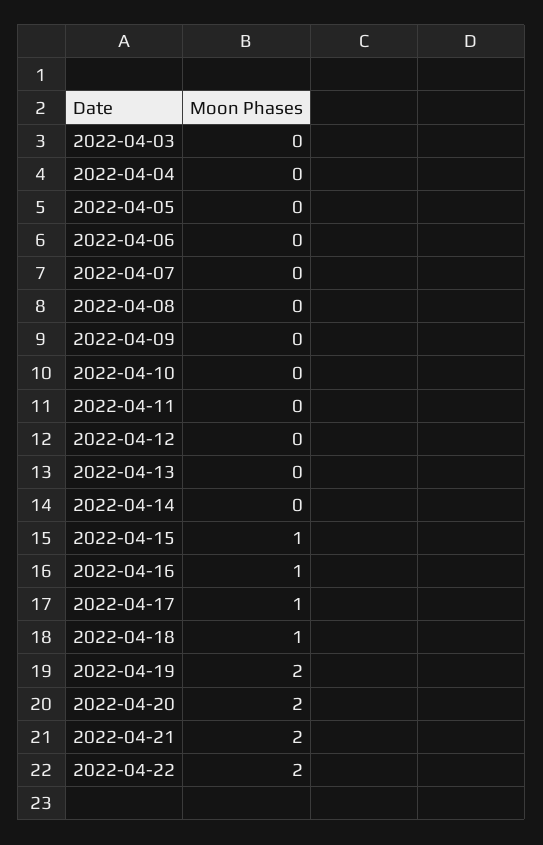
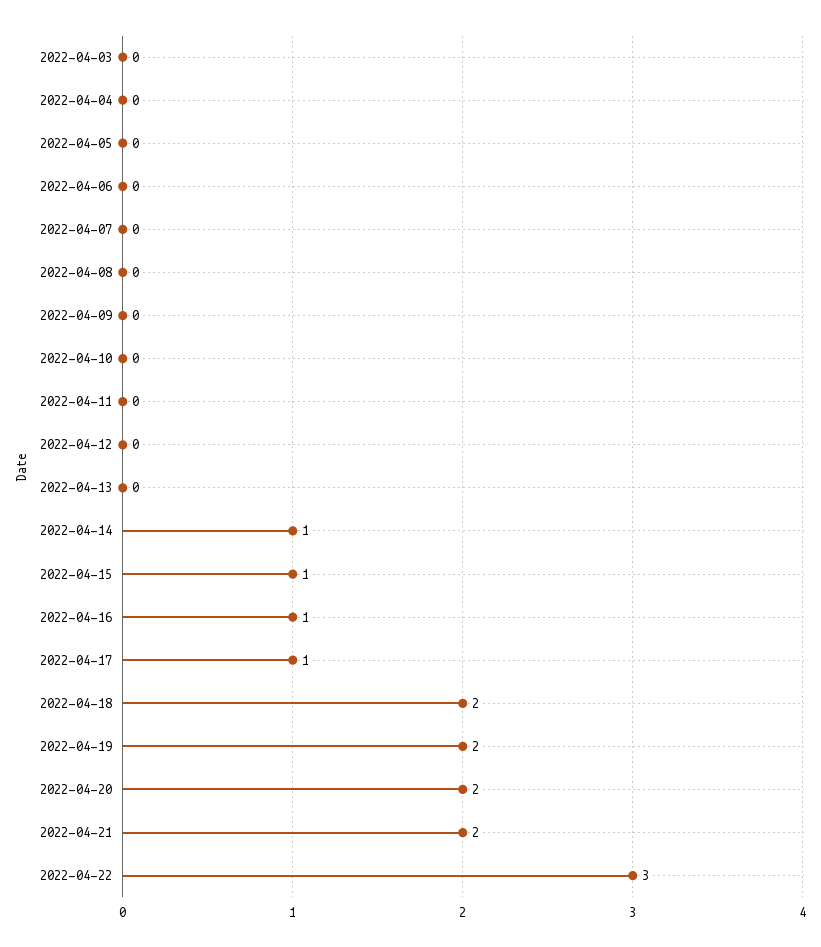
2022-04-14: 0 -> 1
2022-04-18: 1 -> 2
2022-04-22: 2 -> 3

